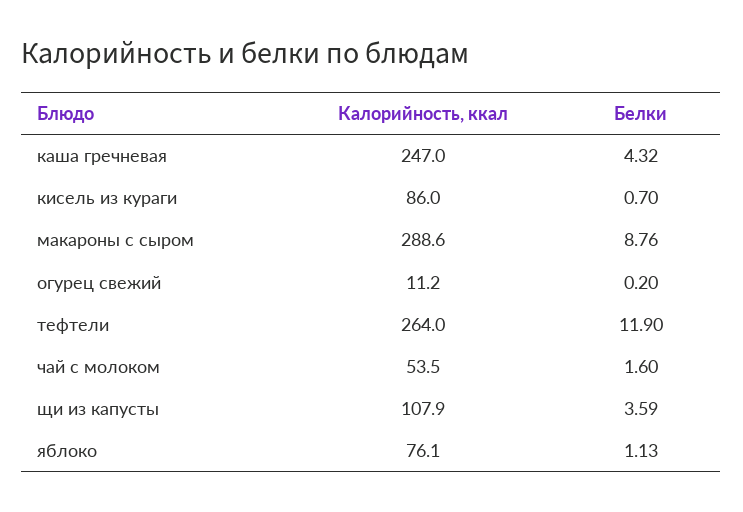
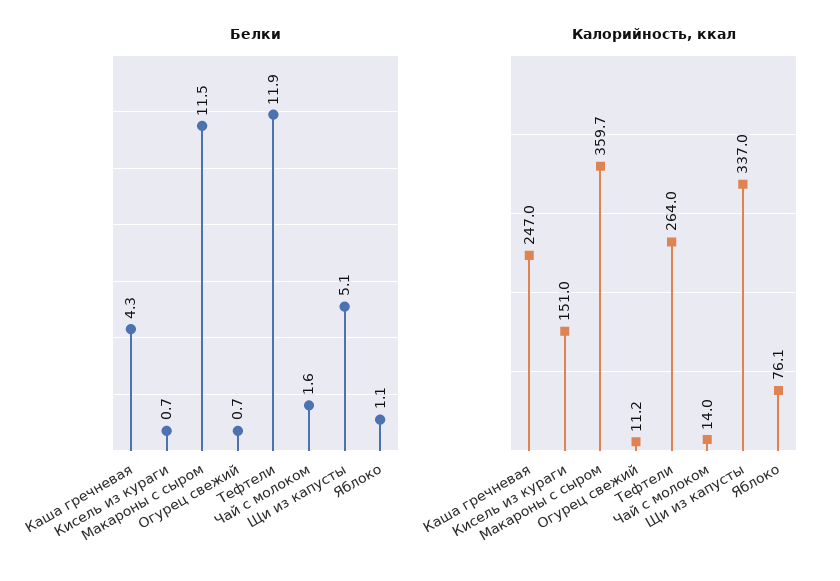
Калорийность, ккал, кисель из кураги: 86 -> 151
Калорийность, ккал, макароны с сыром: 288.6 -> 359.7
Белки, макароны с сыром: 8.76 -> 11.5
Белки, огурец свежий: 0.2 -> 0.7
Калорийность, ккал, чай с молоком: 53.5 -> 14
Калорийность, ккал, щи из капусты: 107.9 -> 337
Белки, щи из капусты: 3.59 -> 5.1

